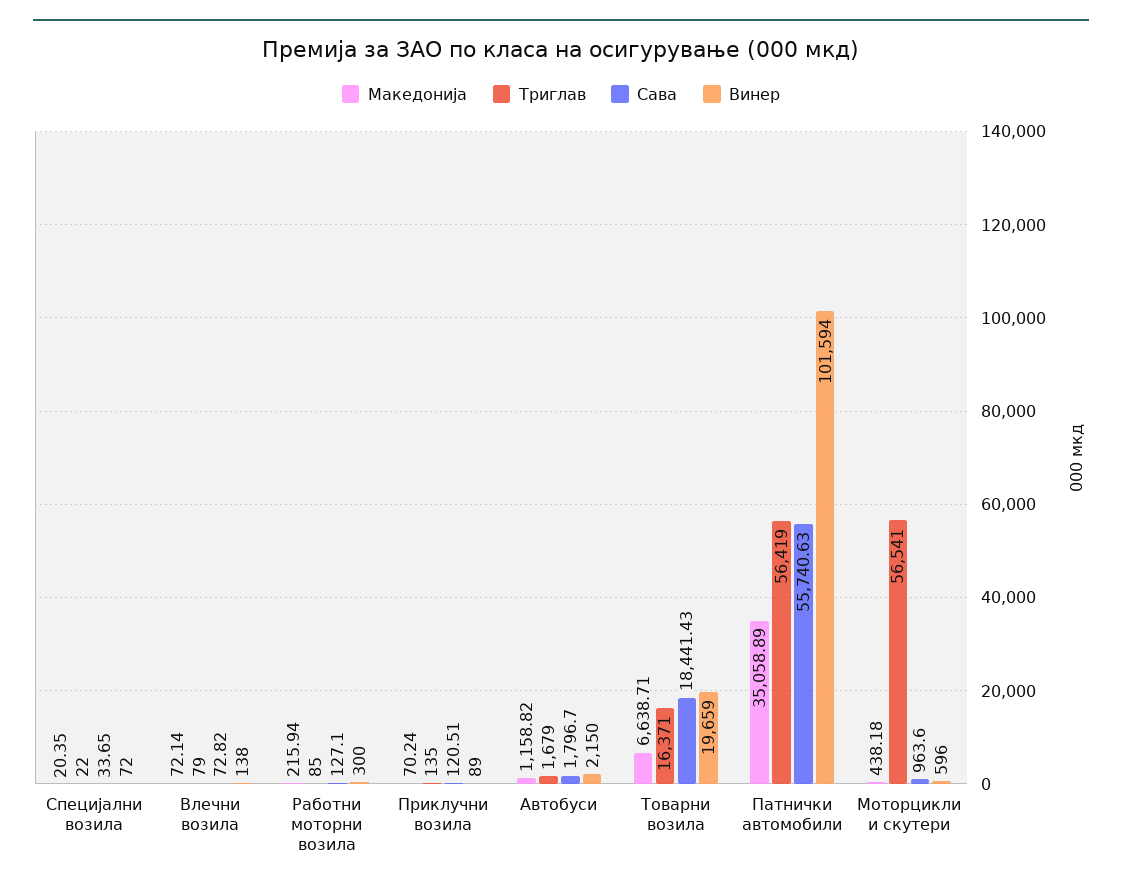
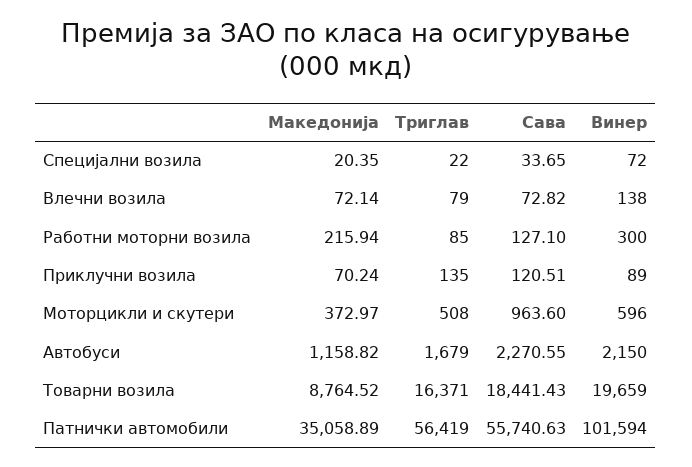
Сава, Автобуси: 1796.7 -> 2270.55
Македонија, Товарни возила: 6638.71 -> 8764.52
Македонија, Моторцикли и скутери: 438.18 -> 372.97
Триглав, Моторцикли и скутери: 56541 -> 508

